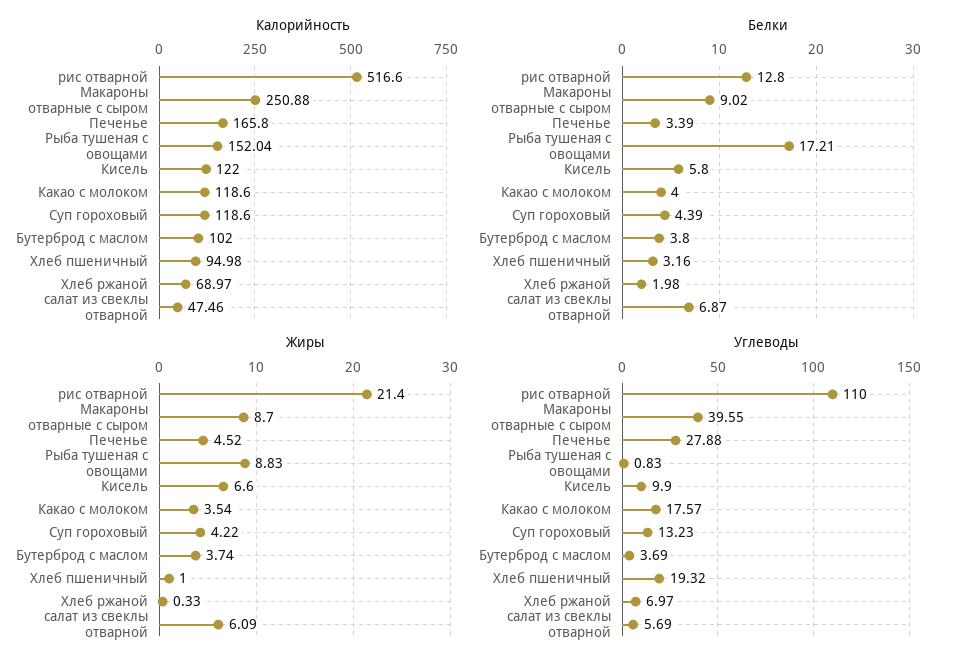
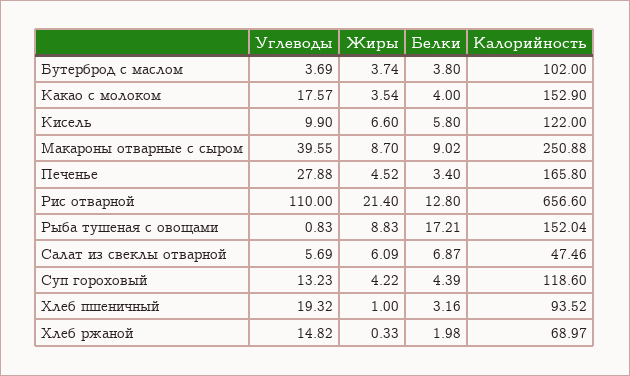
Калорийность, рис отварной: 516.6 -> 656.6
Калорийность, Какао с молоком: 118.6 -> 152.9
Калорийность, Хлеб пшеничный: 94.98 -> 93.52
Белки, Печенье: 3.39 -> 3.4
Углеводы, Хлеб ржаной: 6.97 -> 14.82

